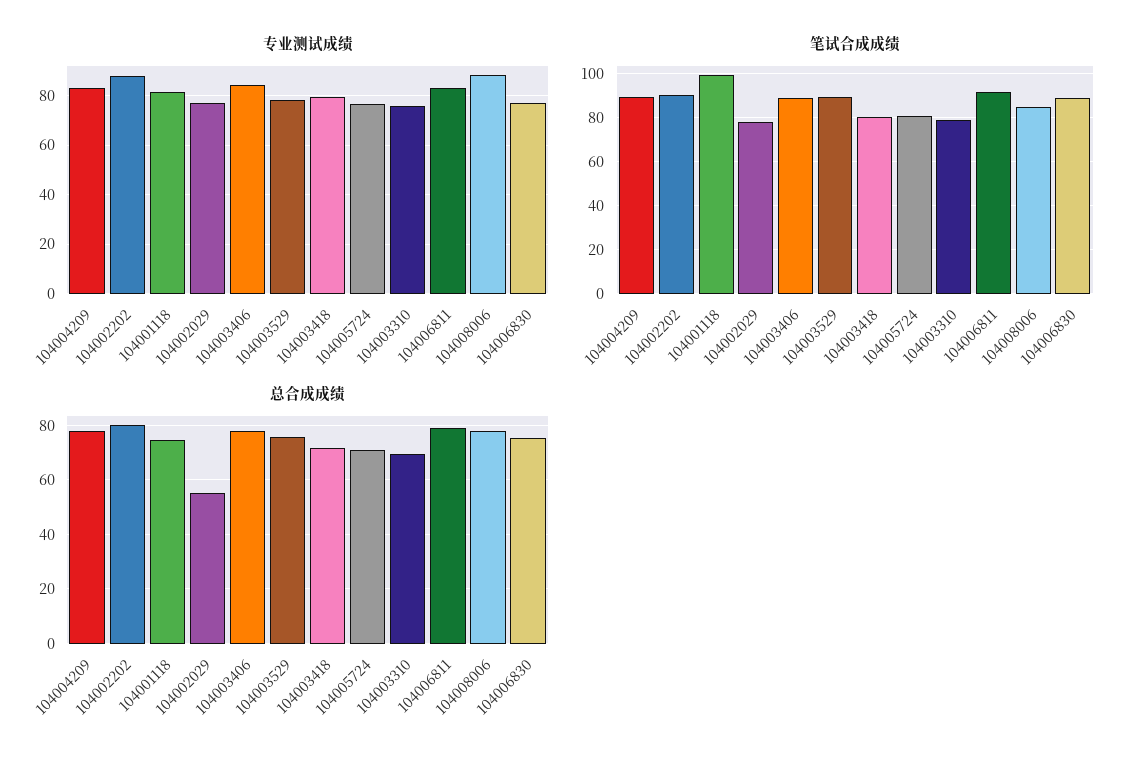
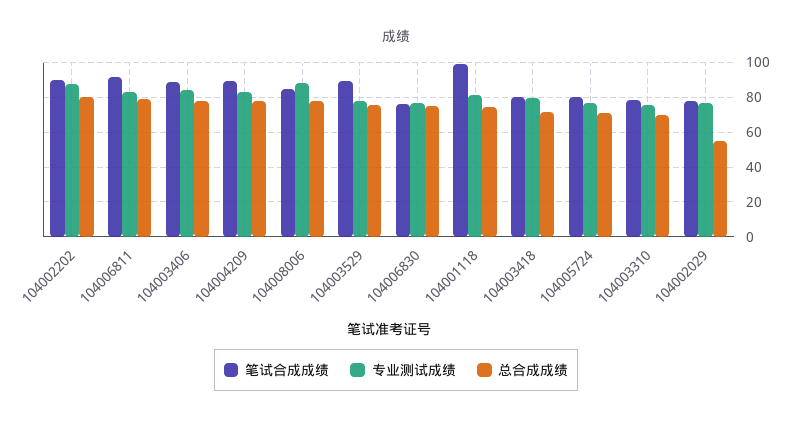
笔试合成成绩, 104006830: 90 -> 75

